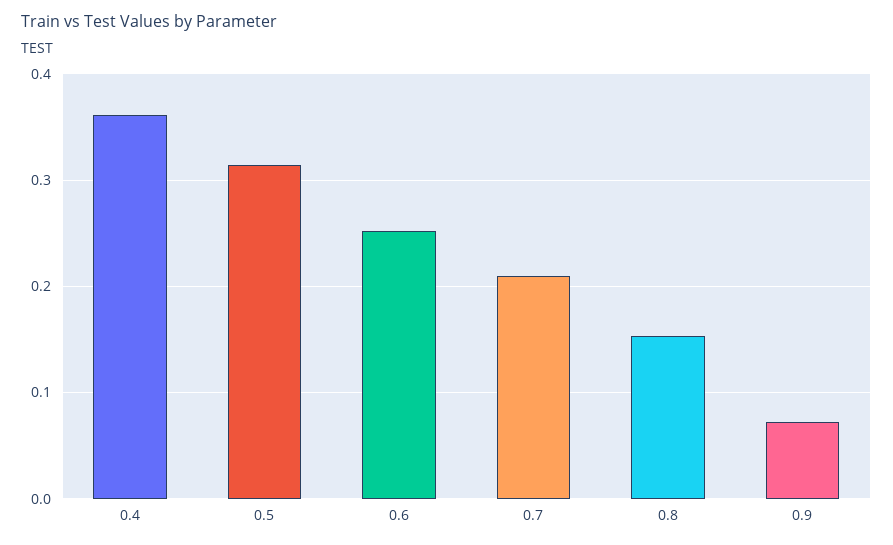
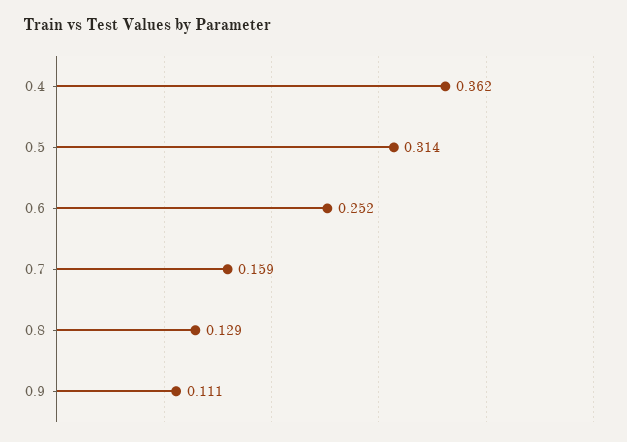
0.7: 0.21 -> 0.159
0.8: 0.15 -> 0.129
0.9: 0.07 -> 0.111

